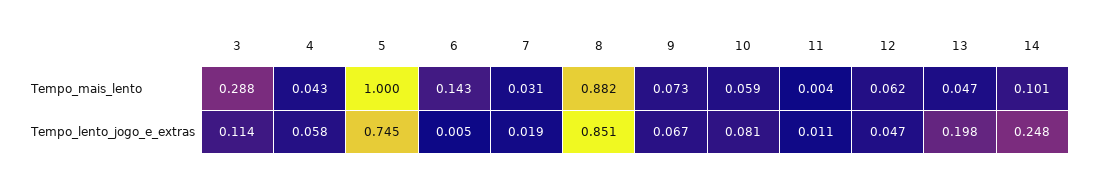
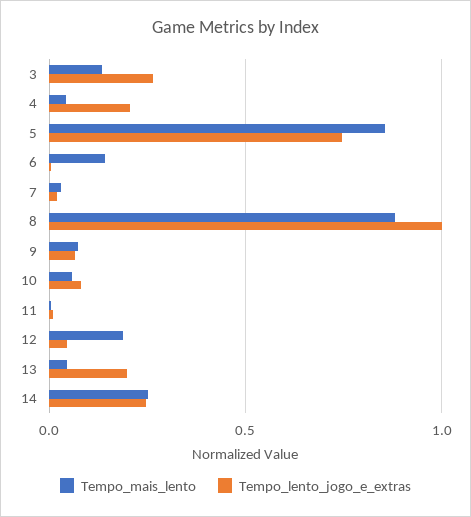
Tempo_mais_lento, 3: 0.288 -> 0.15
Tempo_mais_lento, 5: 1 -> 0.85
Tempo_mais_lento, 12: 0.062 -> 0.2
Tempo_mais_lento, 14: 0.101 -> 0.25
Tempo_lento_jogo_e_extras, 3: 0.114 -> 0.25
Tempo_lento_jogo_e_extras, 4: 0.058 -> 0.2
Tempo_lento_jogo_e_extras, 8: 0.851 -> 1

